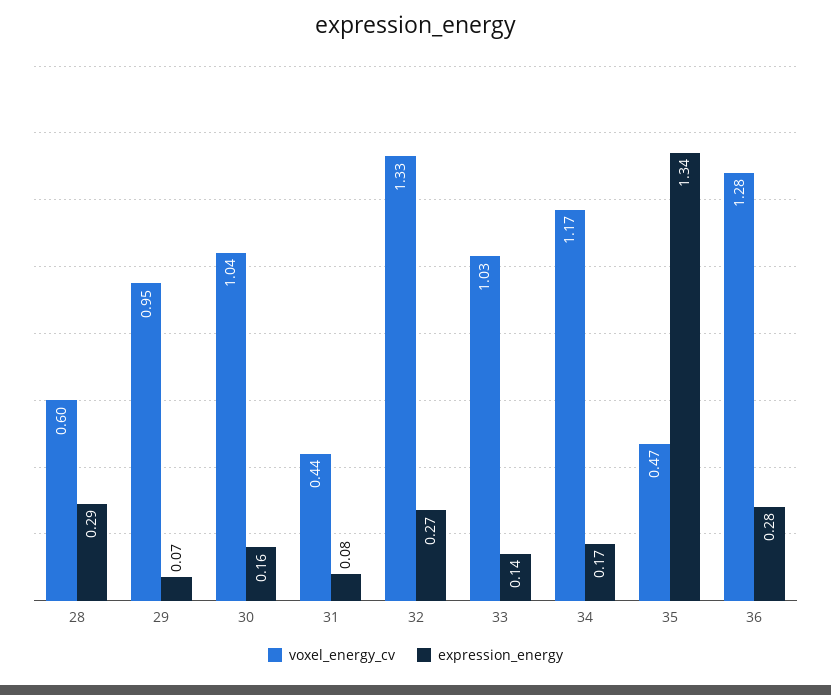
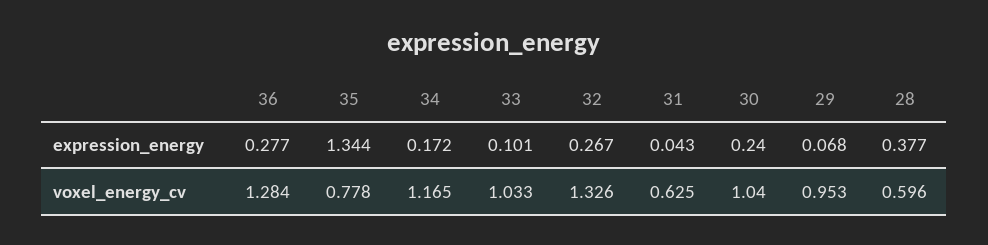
expression_energy, 28: 0.29 -> 0.377
expression_energy, 30: 0.16 -> 0.24
voxel_energy_cv, 31: 0.44 -> 0.625
expression_energy, 31: 0.08 -> 0.043
expression_energy, 33: 0.14 -> 0.101
voxel_energy_cv, 35: 0.47 -> 0.778

